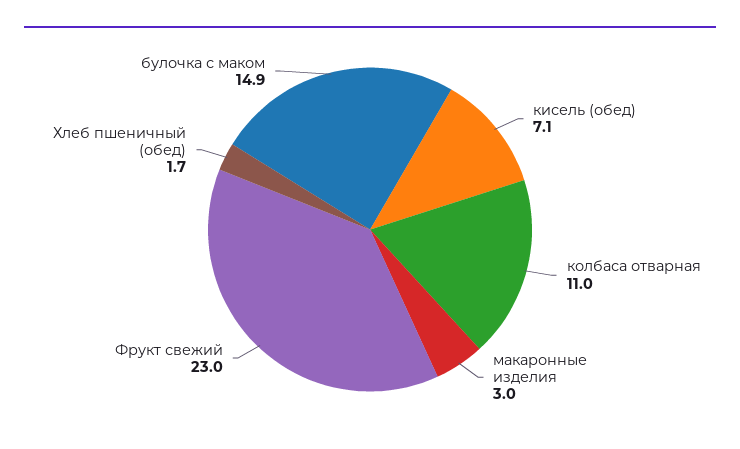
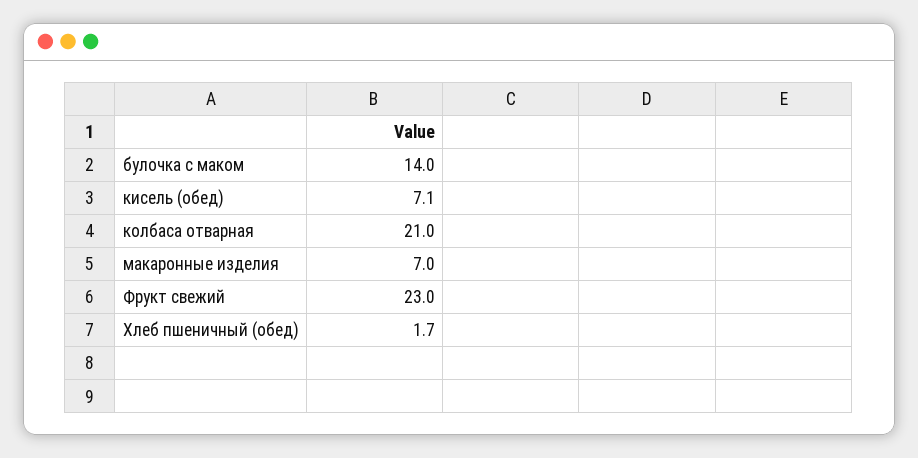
колбаса отварная: 11 -> 21
макаронные изделия: 3 -> 7
булочка с маком: 14.9 -> 14

